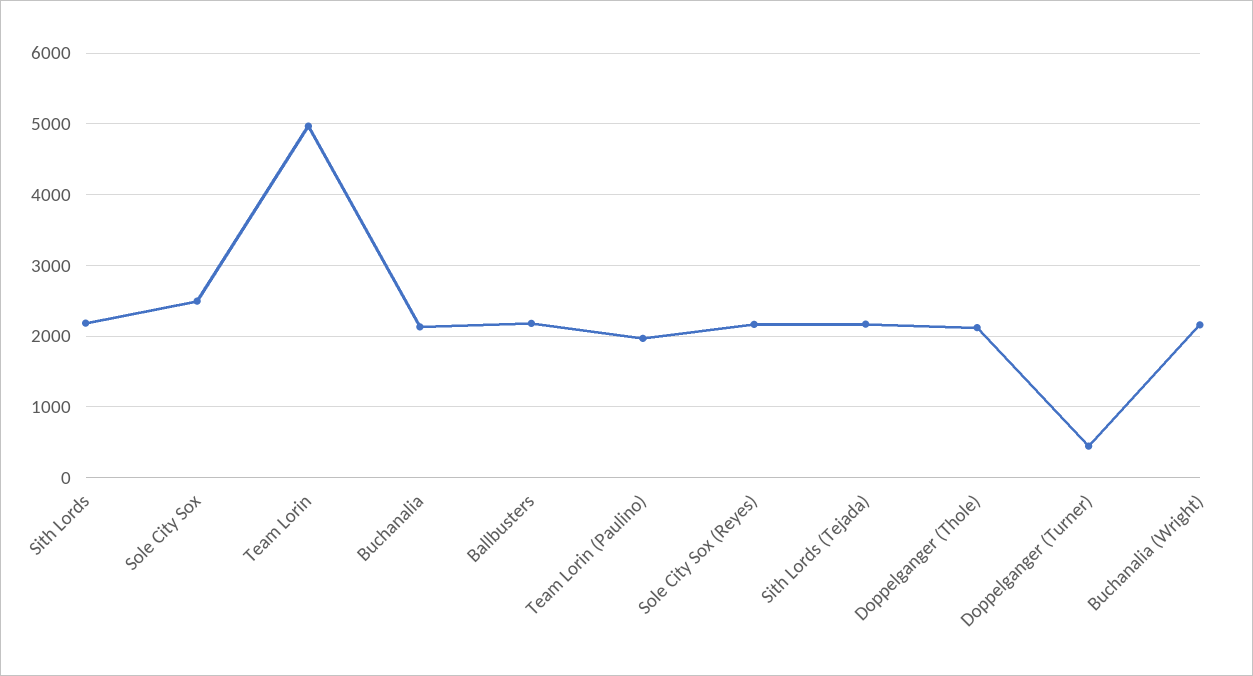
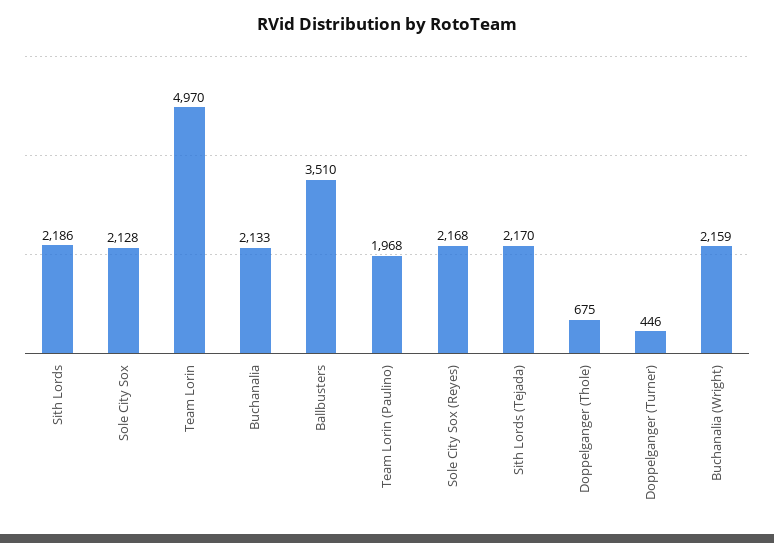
Sole City Sox: 2500 -> 2128
Ballbusters: 2200 -> 3510
Doppelganger (Thole): 2100 -> 675

